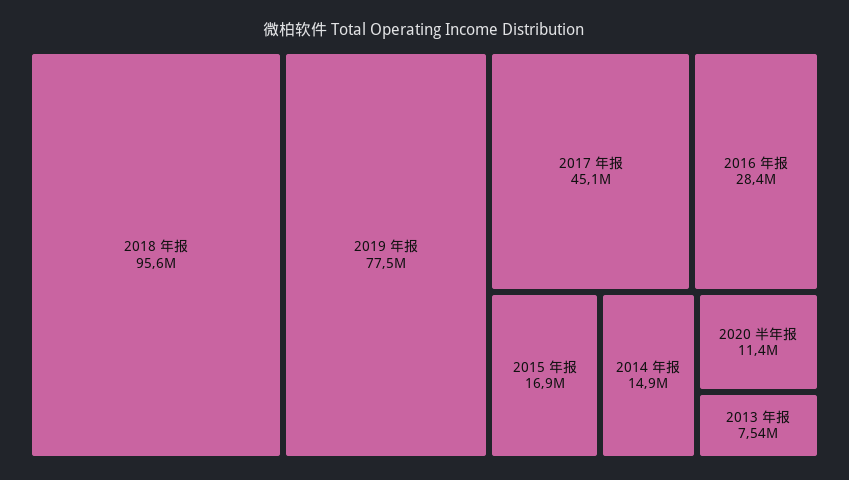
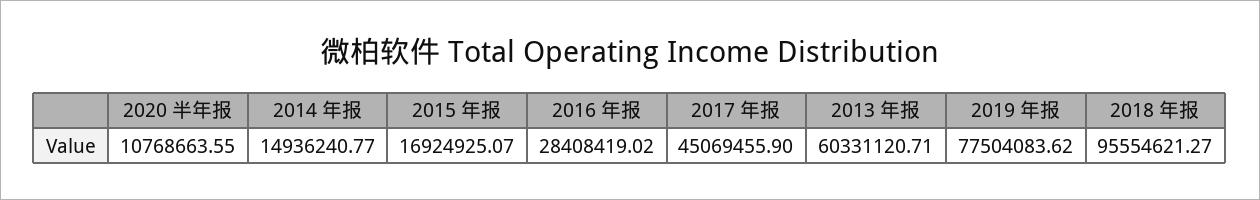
2020 半年报: 11400000 -> 10768663.55
2013 年报: 7540000 -> 60331120.71

